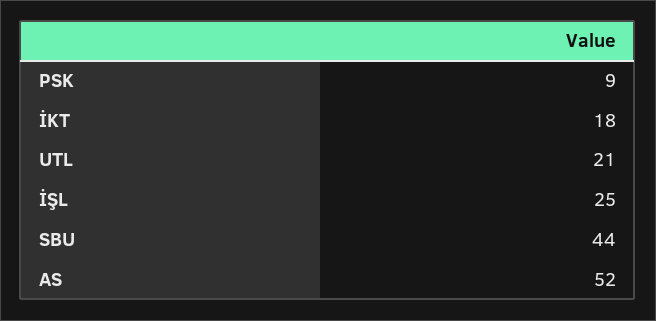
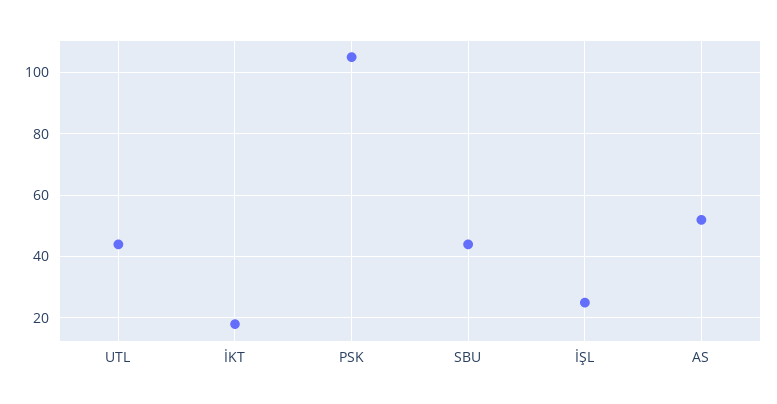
PSK: 9 -> 105
UTL: 21 -> 45

